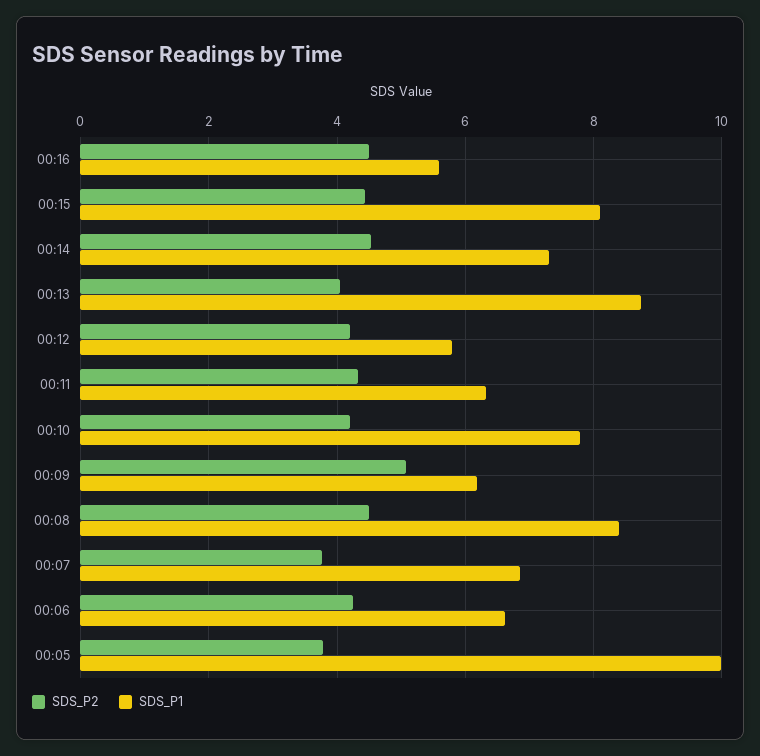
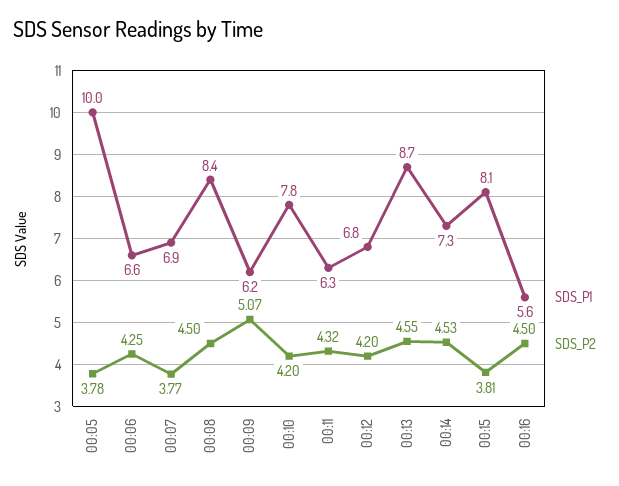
SDS_P2, 00:15: 4.4 -> 3.81
SDS_P2, 00:13: 4 -> 4.55
SDS_P1, 00:12: 5.8 -> 6.8

